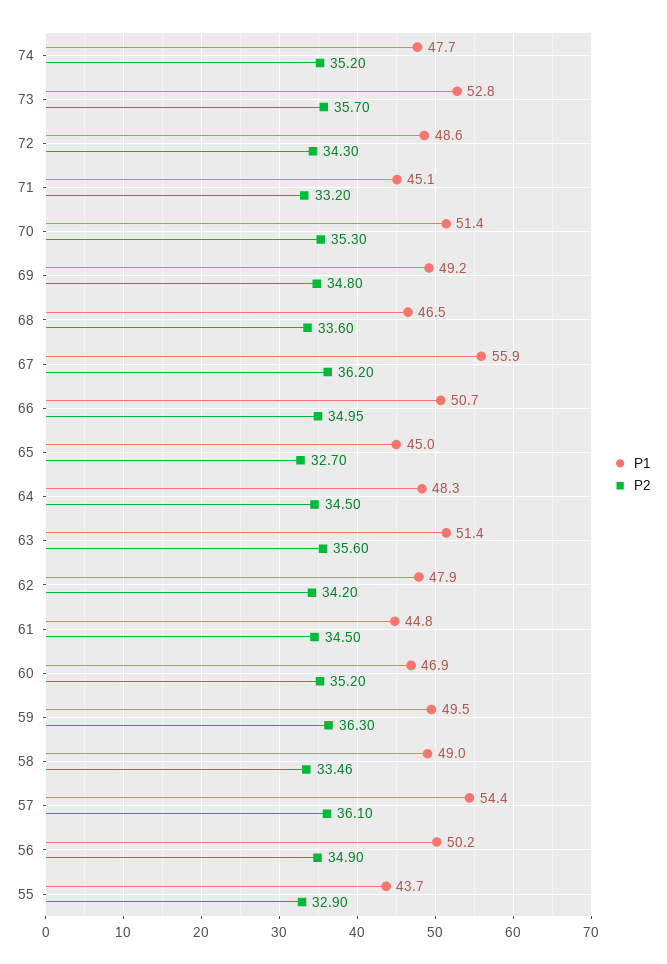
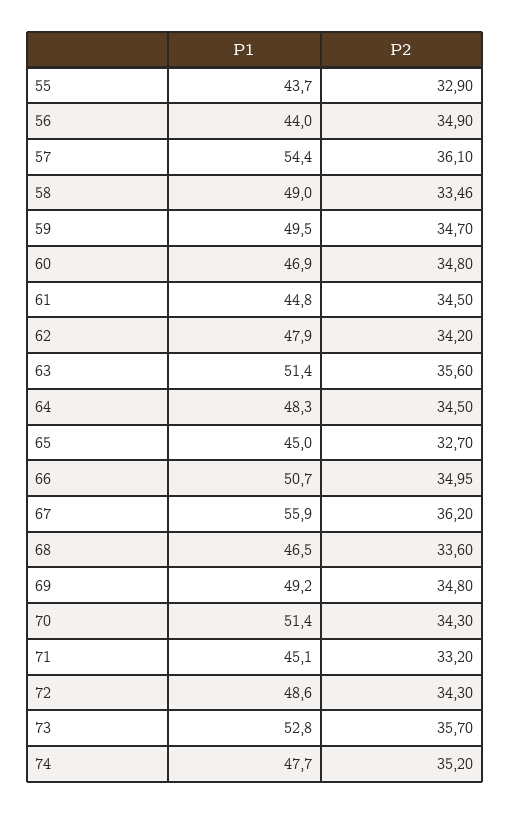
P2, 70: 35.3 -> 34.3
P2, 60: 35.2 -> 34.8
P2, 59: 36.3 -> 34.7
P1, 56: 50.2 -> 44

